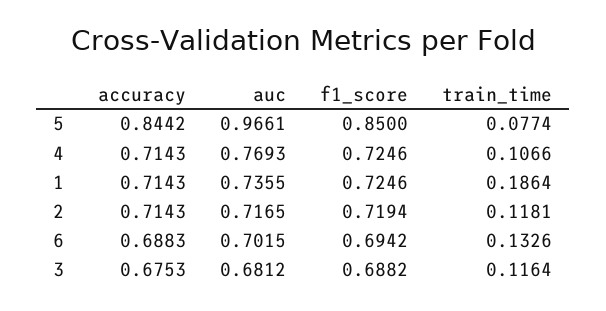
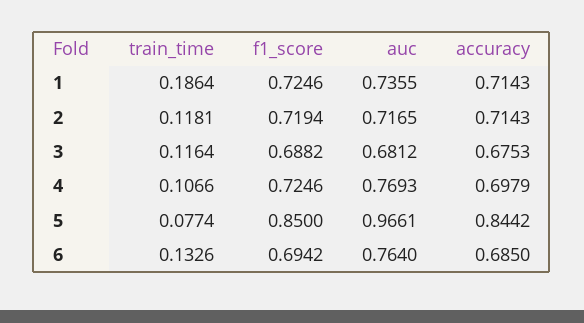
accuracy, 4: 0.7143 -> 0.6979
accuracy, 6: 0.6883 -> 0.685
auc, 6: 0.7015 -> 0.764

